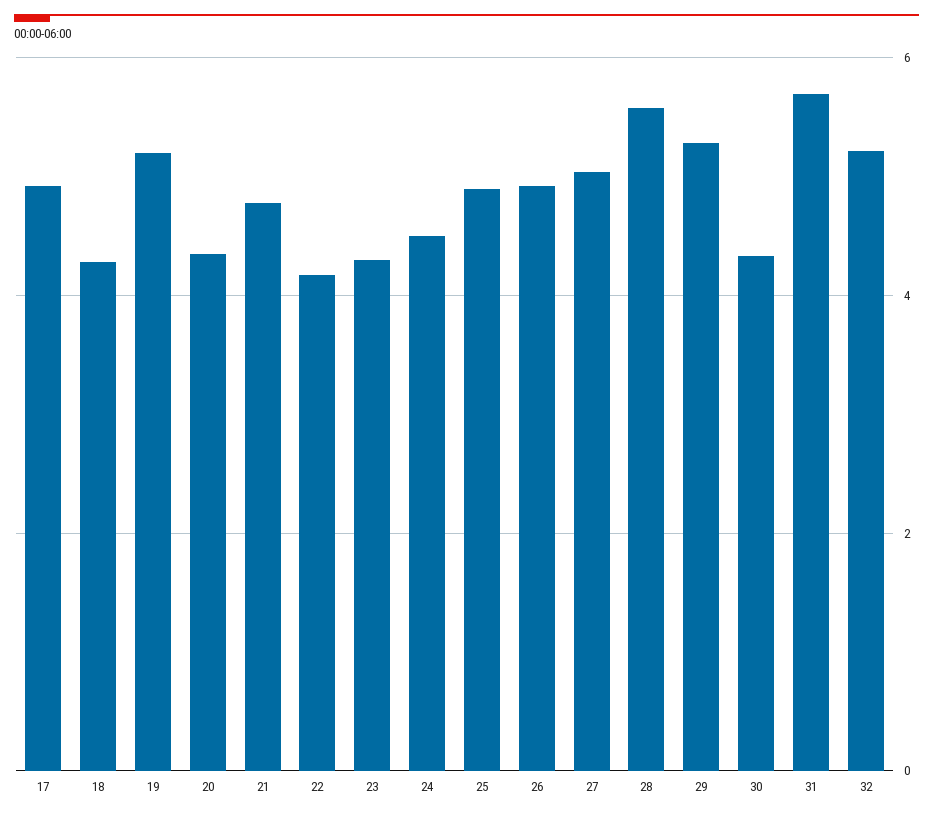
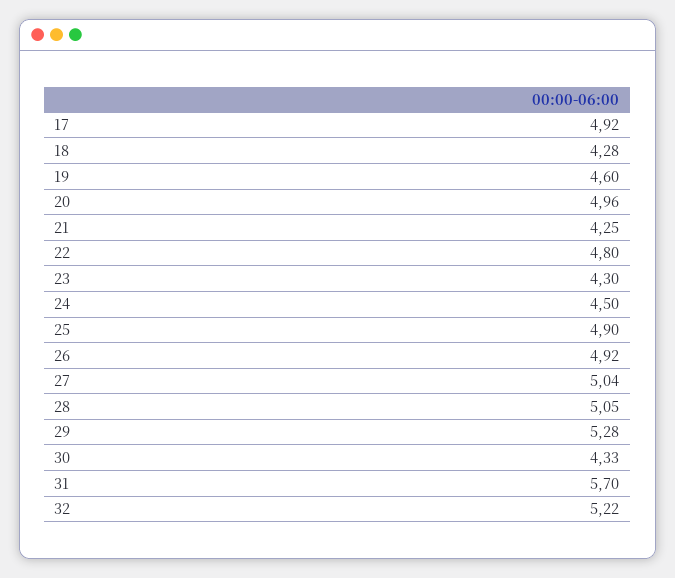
19: 5.2 -> 4.6
20: 4.4 -> 4.96
21: 4.8 -> 4.25
22: 4.2 -> 4.8
28: 5.6 -> 5.05

